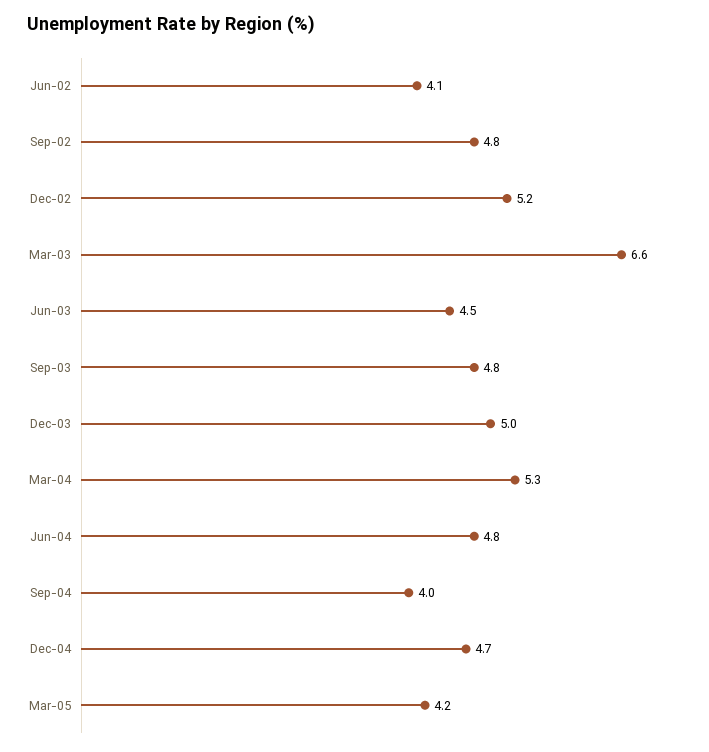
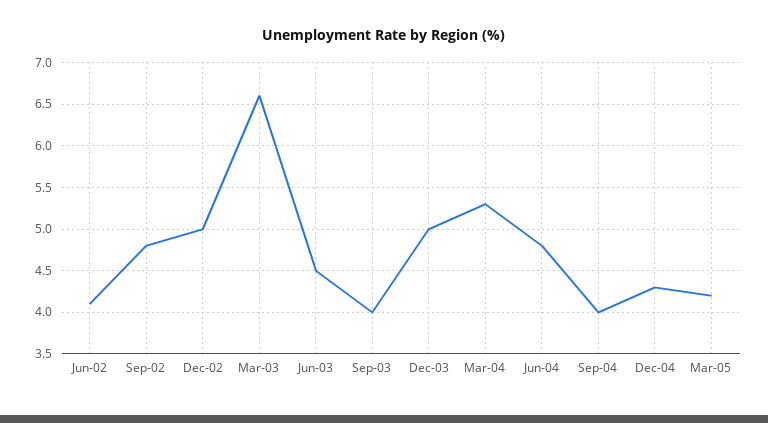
Dec-02: 5.2 -> 5
Sep-03: 4.8 -> 4
Dec-04: 4.7 -> 4.3

